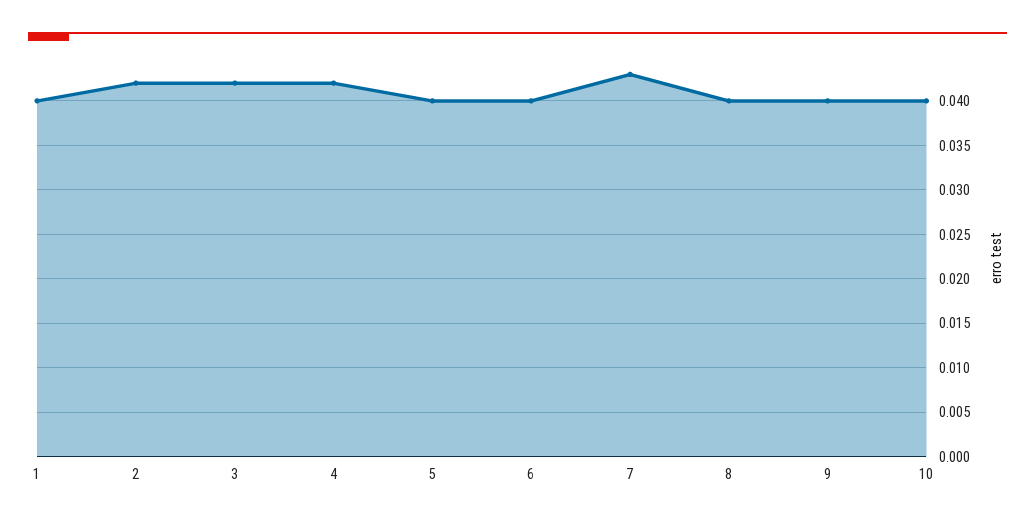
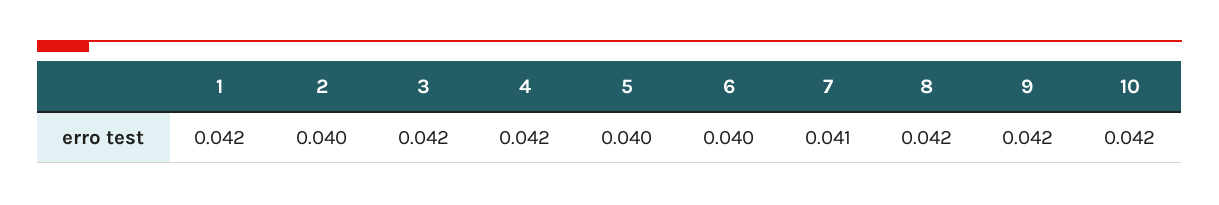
1: 0.04 -> 0.042
2: 0.042 -> 0.04
7: 0.043 -> 0.041
8: 0.04 -> 0.042
9: 0.04 -> 0.042
10: 0.04 -> 0.042

